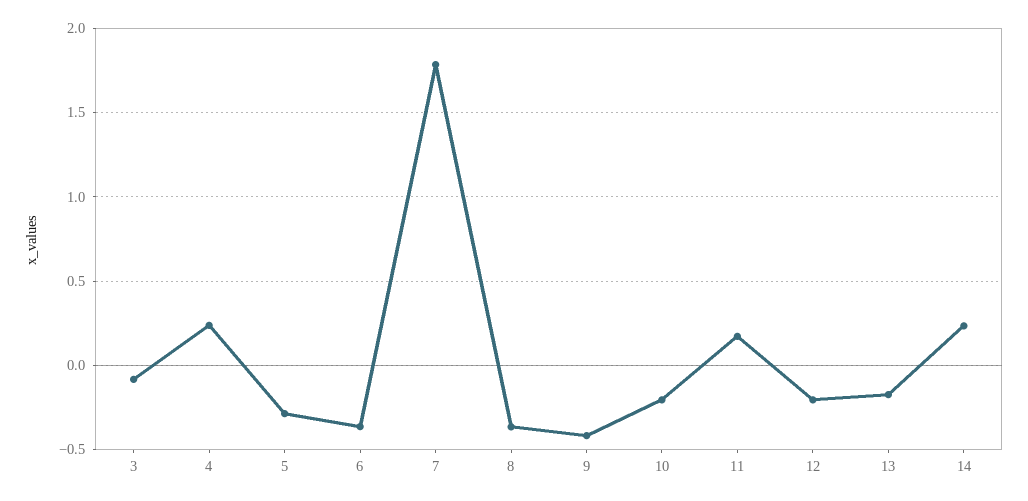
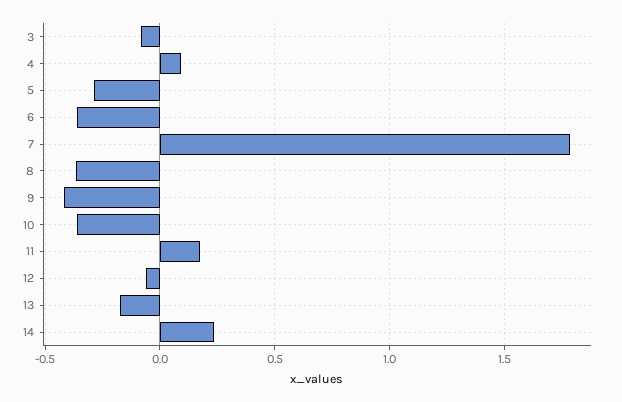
4: 0.25 -> 0.1
10: -0.2 -> -0.35
12: -0.2 -> -0.05

